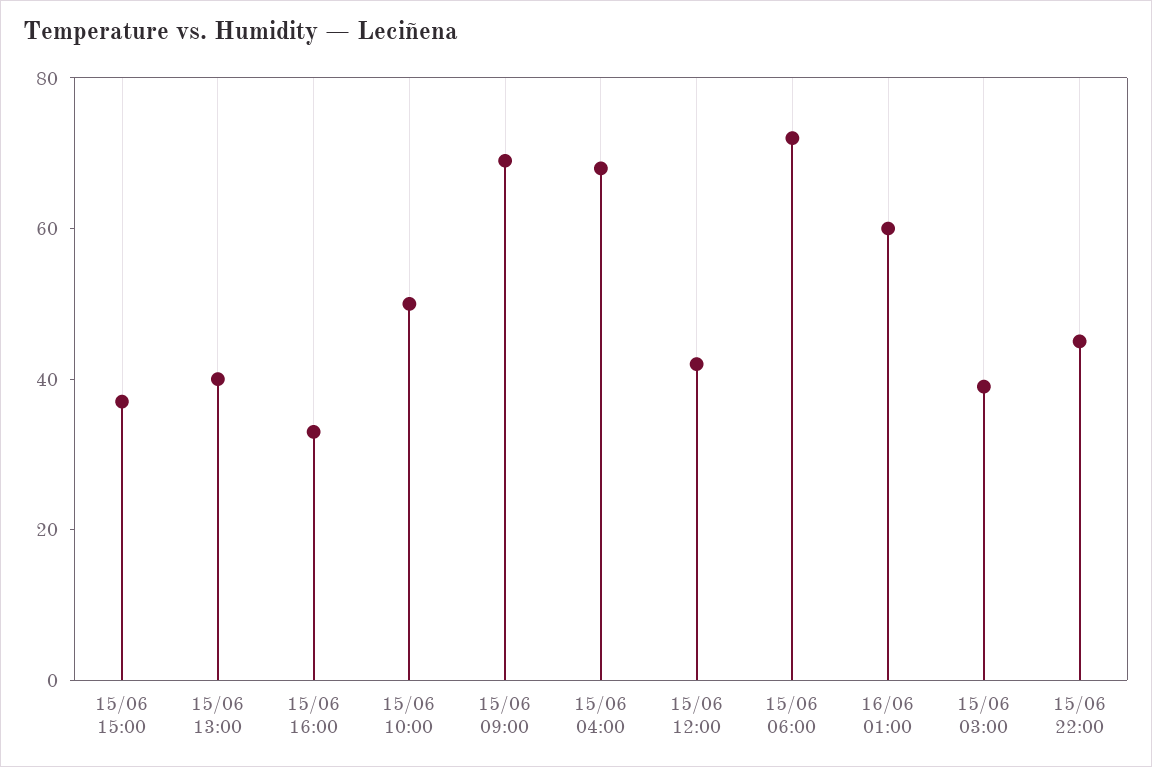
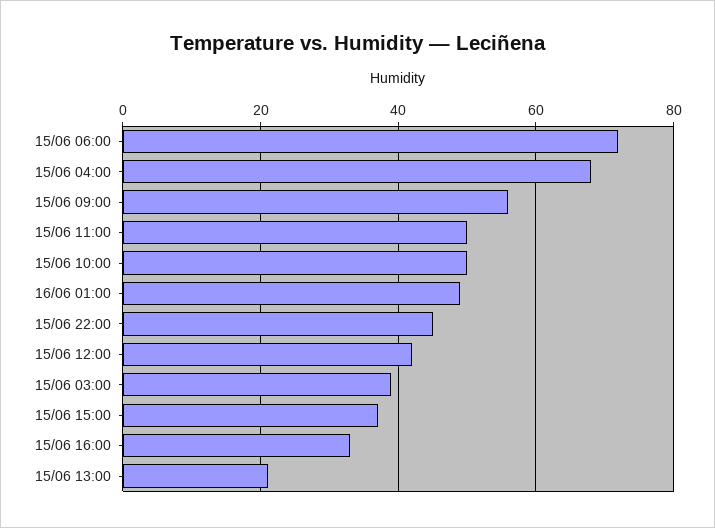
15/06 13:00: 40 -> 20
15/06 09:00: 70 -> 55
16/06 01:00: 60 -> 50
15/06 11:00: none -> 50

